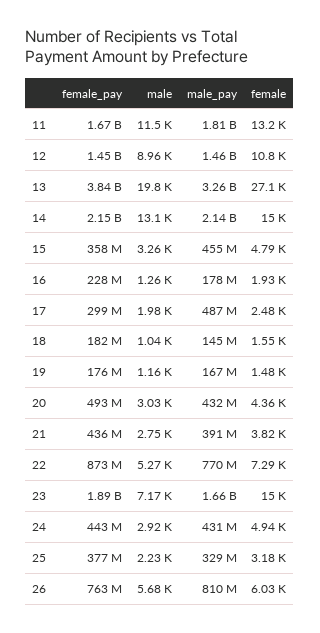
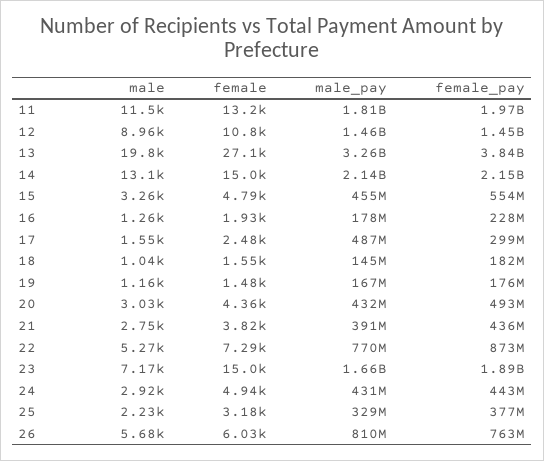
female_pay, 11: 1670000000 -> 1970000000
female_pay, 15: 358000000 -> 554000000
male, 17: 1980 -> 1550

